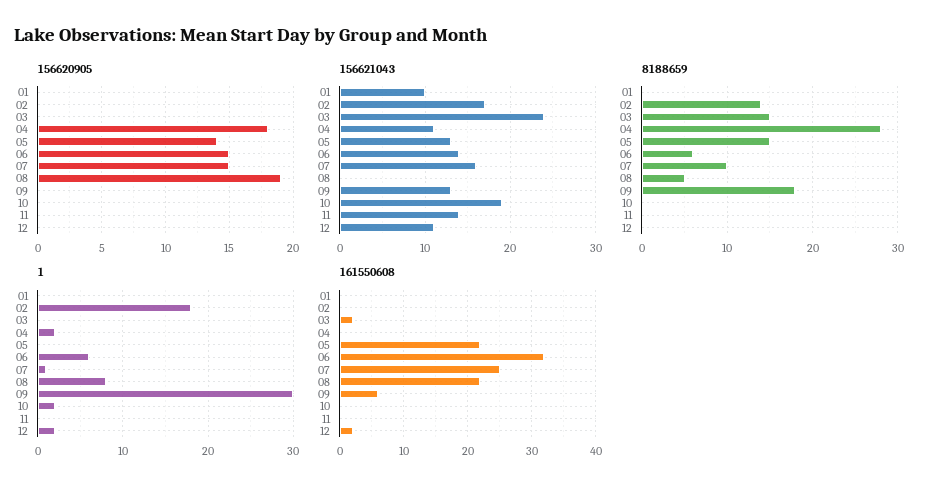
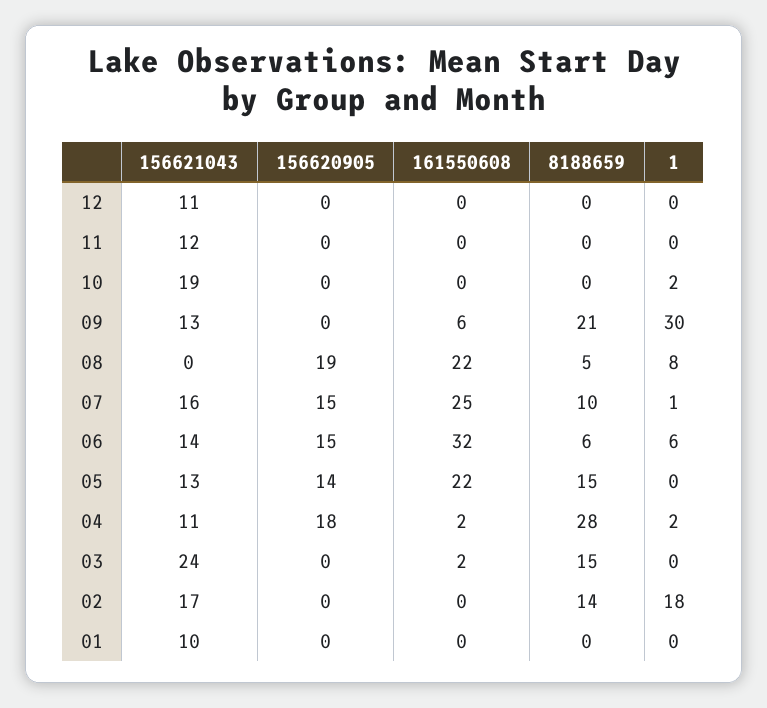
156621043, 11: 14 -> 12
8188659, 09: 18 -> 21
1, 12: 2 -> 0
161550608, 04: 0 -> 2
161550608, 12: 2 -> 0

